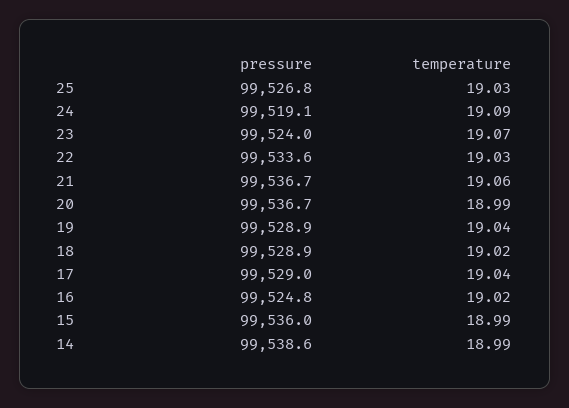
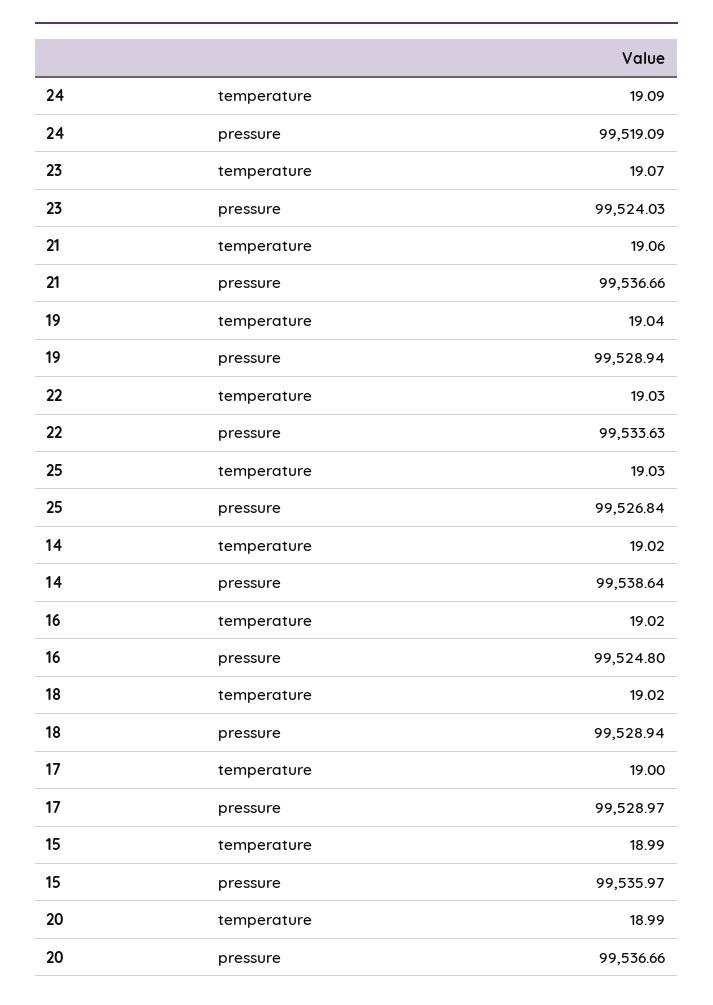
temperature, 17: 19.04 -> 19
temperature, 14: 18.99 -> 19.02

